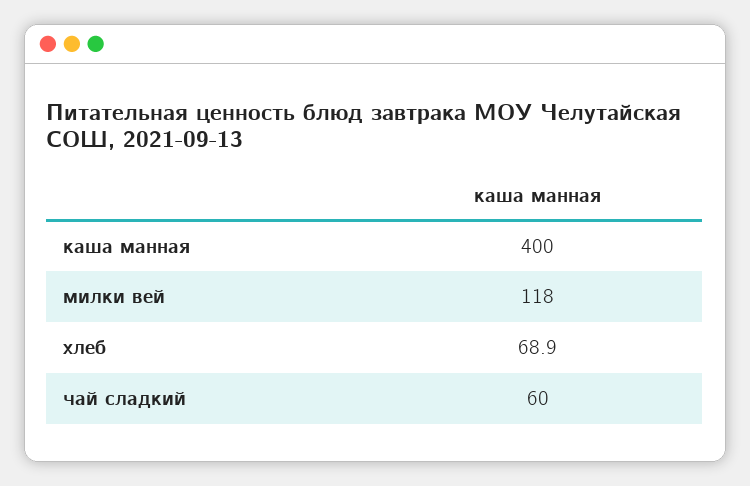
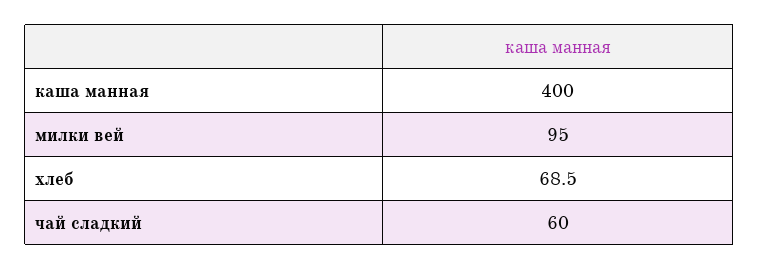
милки вей: 118 -> 95
хлеб: 68.9 -> 68.5

